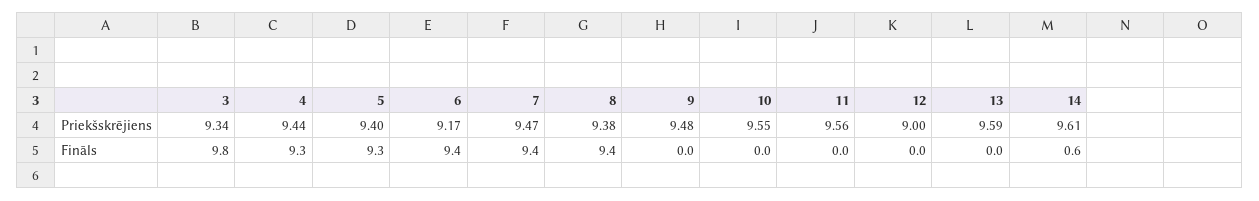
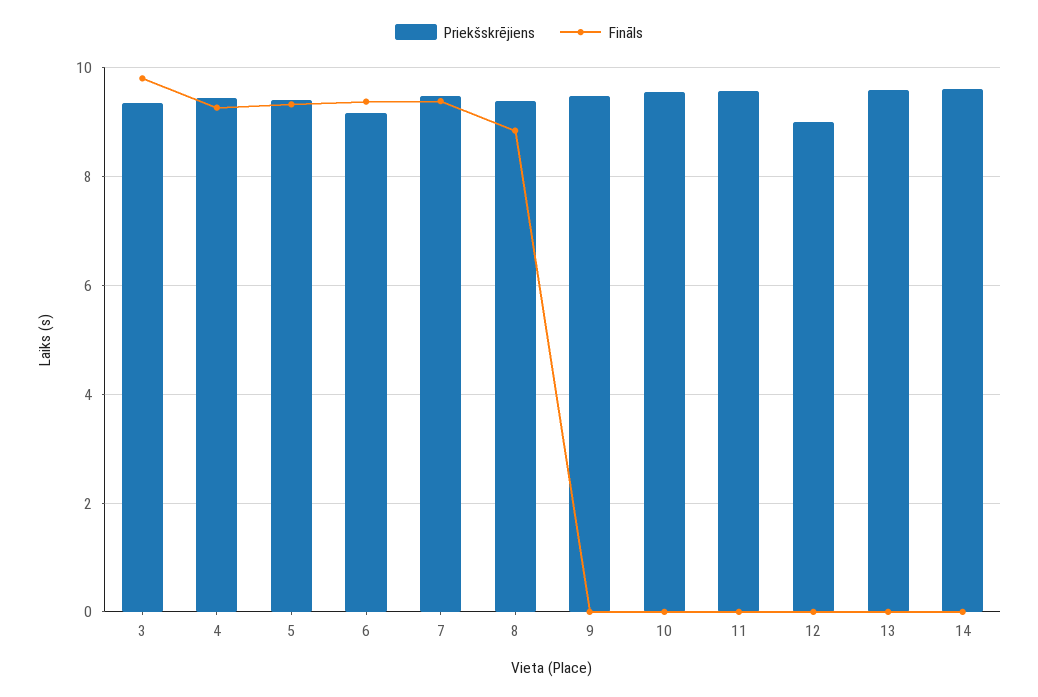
Fināls, 8: 9.4 -> 8.8
Fināls, 14: 0.6 -> 0

